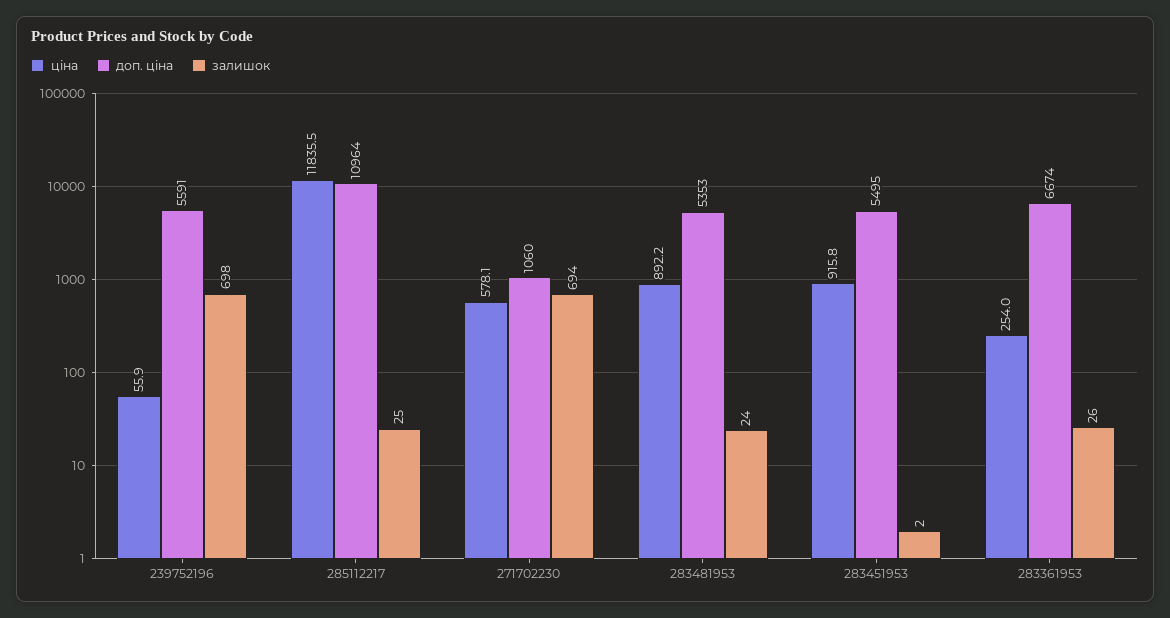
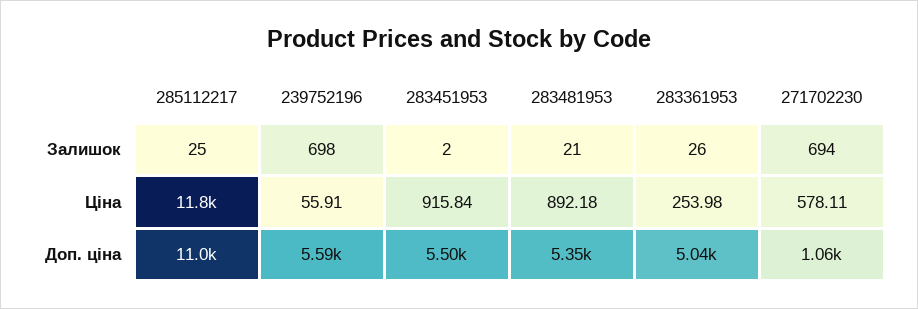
залишок, 283481953: 24 -> 21
доп. ціна, 283361953: 6674 -> 5040

